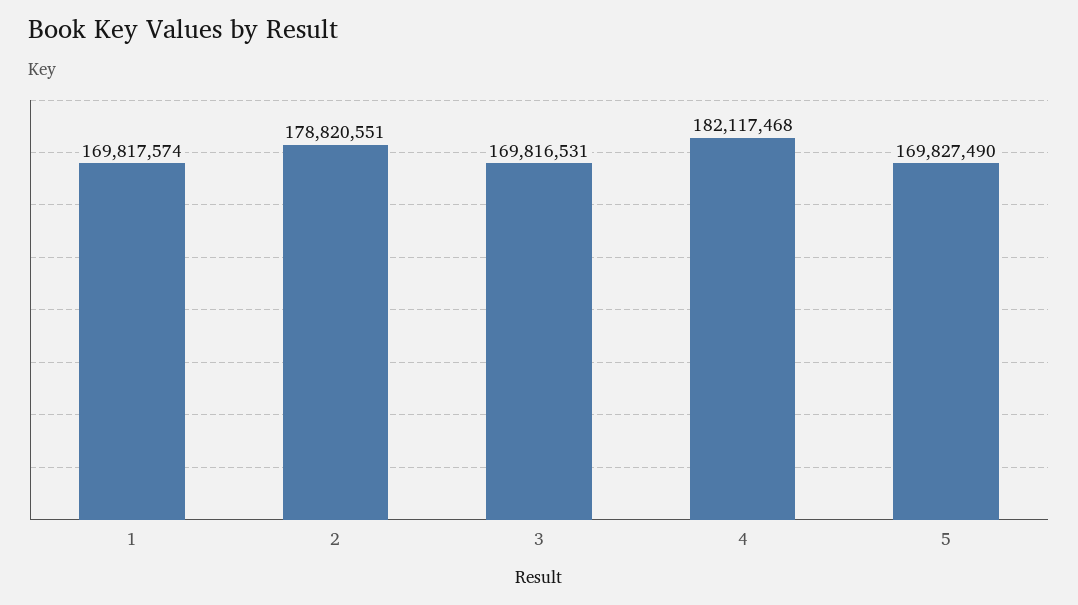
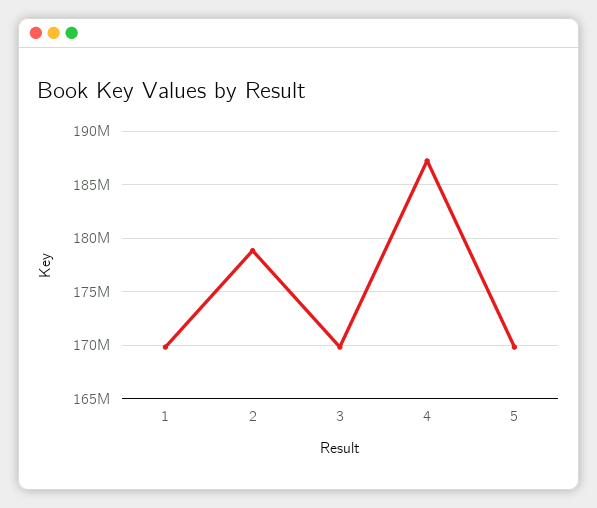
4: 182117468 -> 187000000

